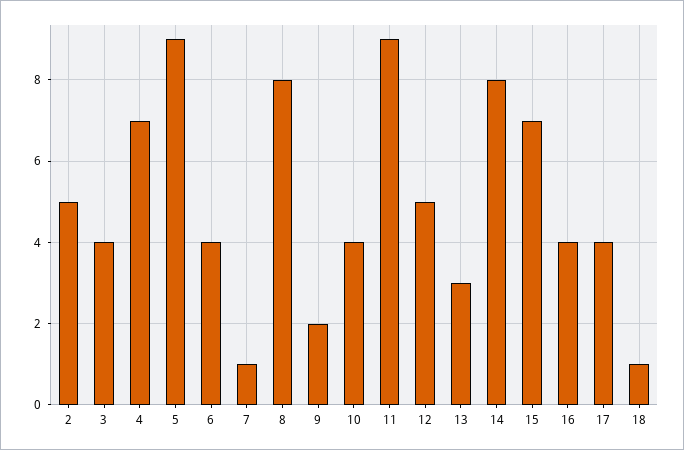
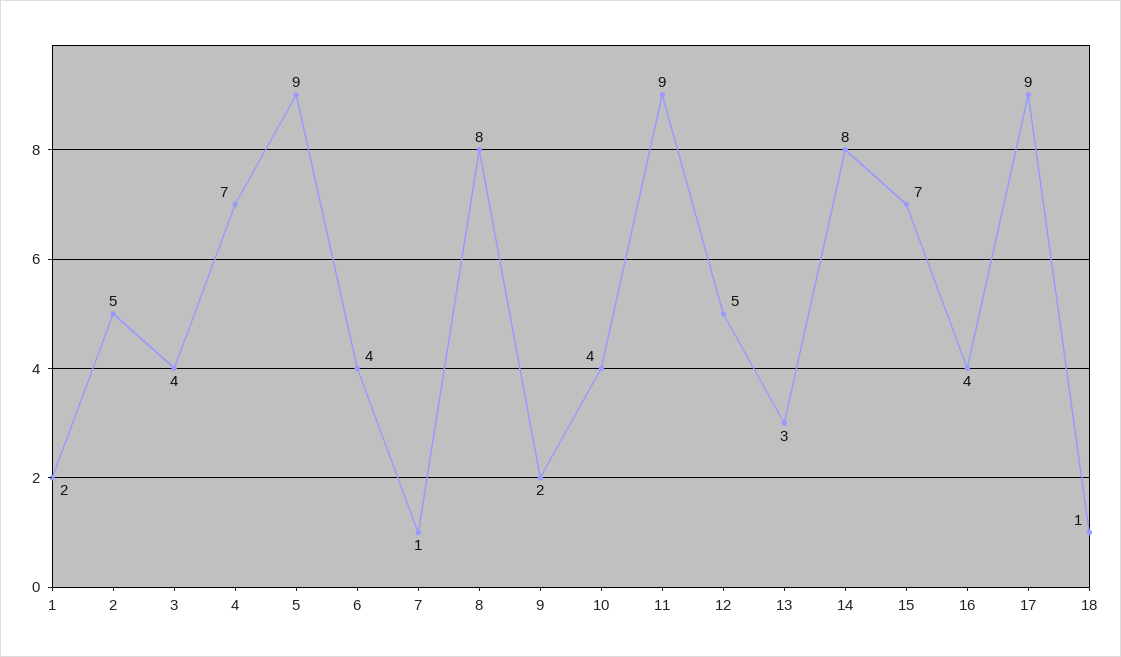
17: 4 -> 9
1: none -> 2

